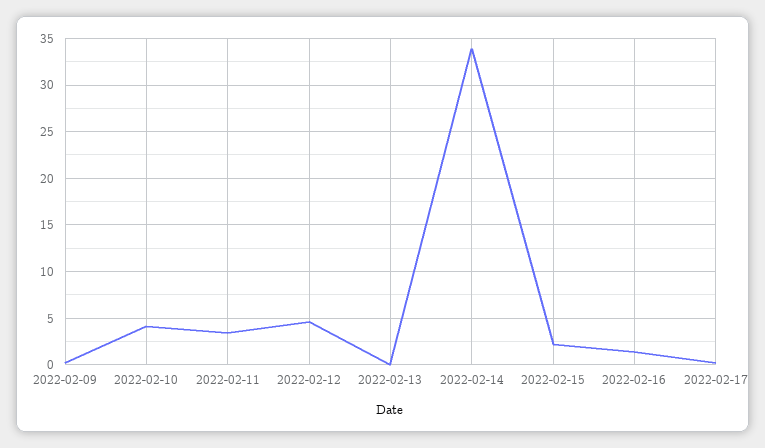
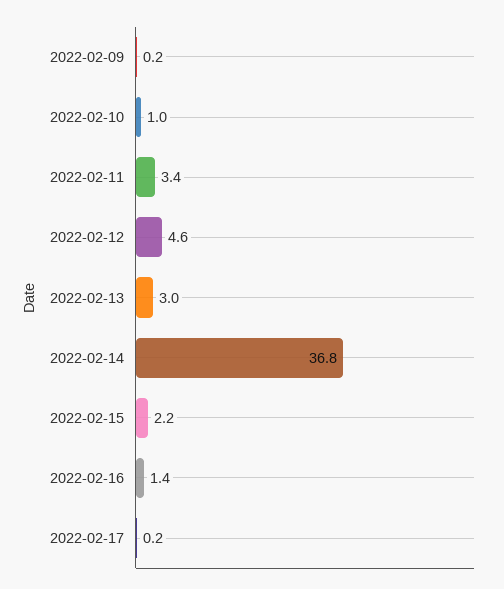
2022-02-10: 4 -> 1
2022-02-13: 0 -> 3
2022-02-14: 34 -> 36.8

